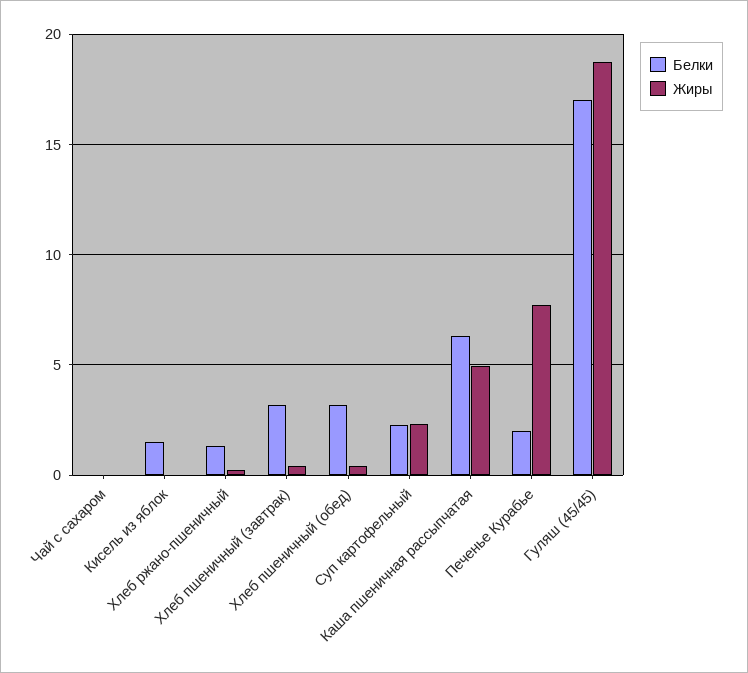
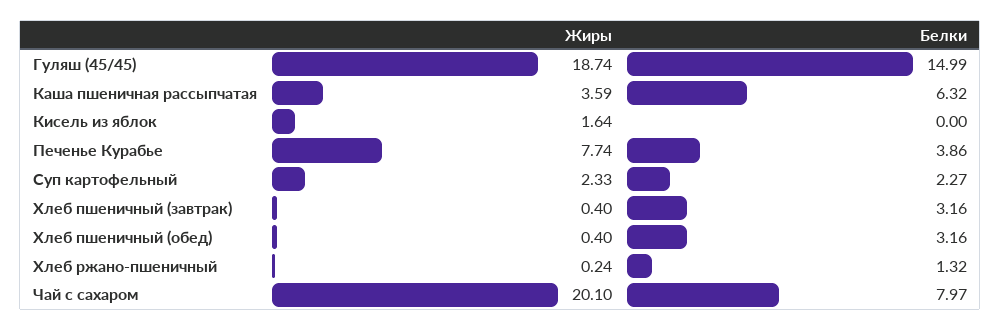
Белки, Чай с сахаром: 0 -> 7.97
Жиры, Чай с сахаром: 0 -> 20.1
Белки, Кисель из яблок: 1.5 -> 0
Жиры, Кисель из яблок: 0 -> 1.64
Жиры, Каша пшеничная рассыпчатая: 5 -> 3.59
Белки, Печенье Курабье: 2 -> 3.86
Белки, Гуляш (45/45): 17 -> 14.99

